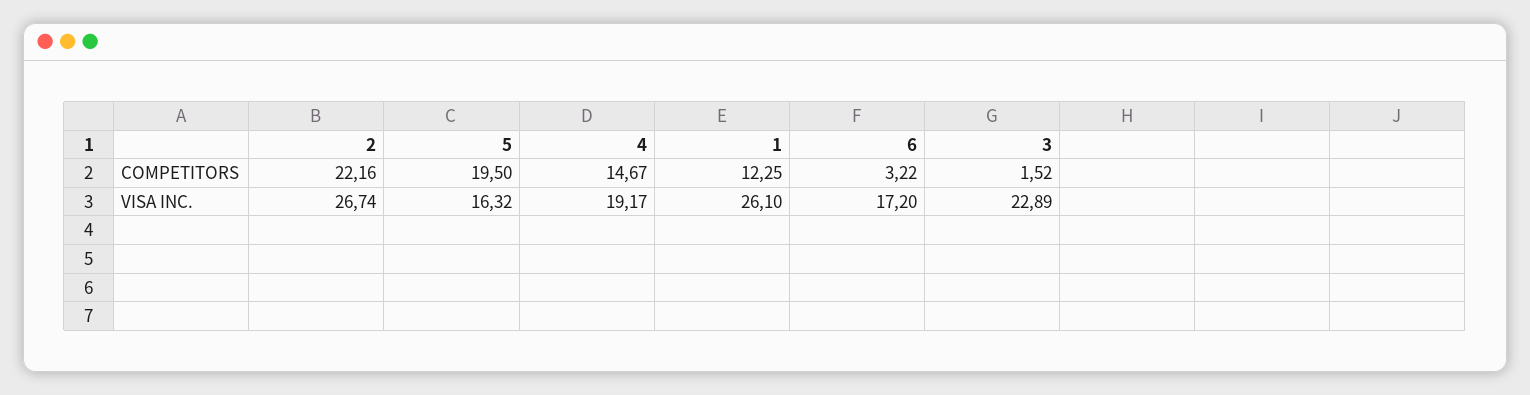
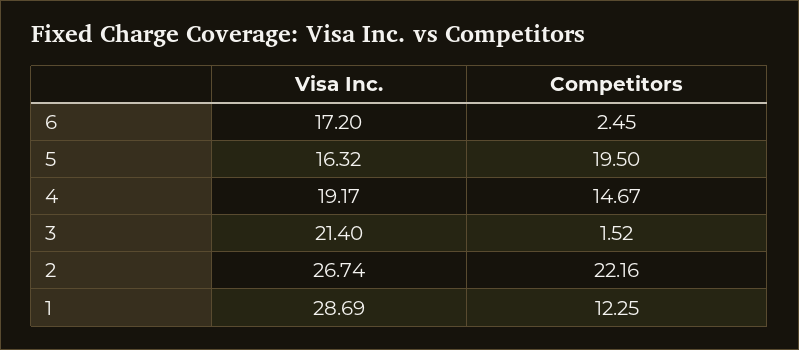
6, COMPETITORS: 3.22 -> 2.45
1, VISA INC.: 26.1 -> 28.69
3, VISA INC.: 22.89 -> 21.4

